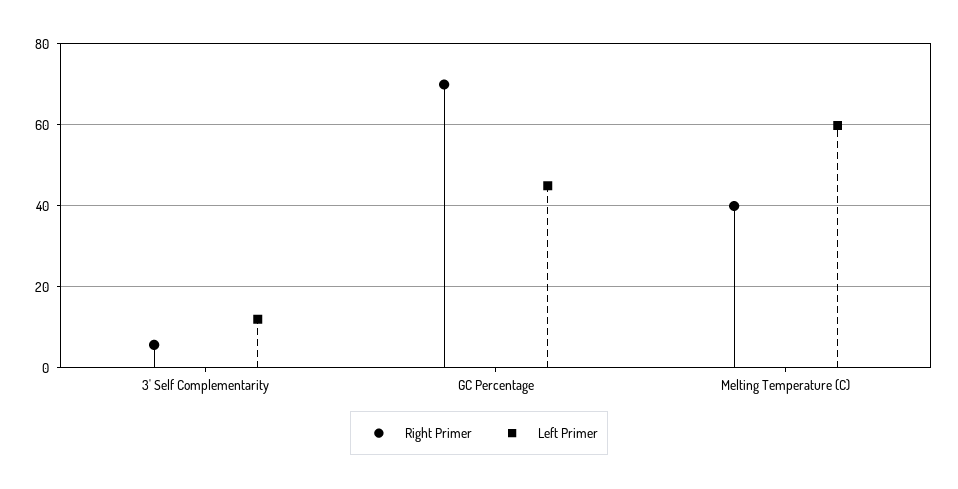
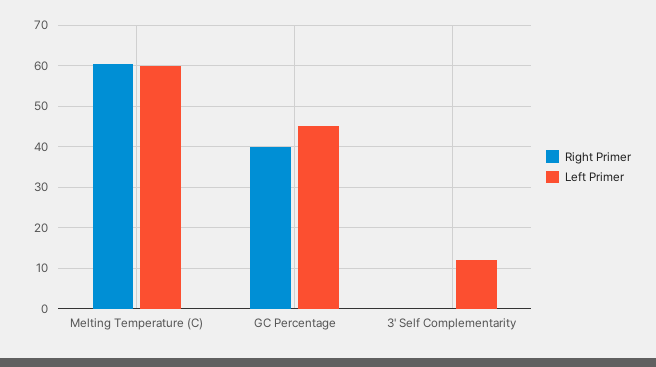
Right Primer, 3' Self Complementarity: 6 -> 0
Right Primer, GC Percentage: 70 -> 40
Right Primer, Melting Temperature (C): 40 -> 60

